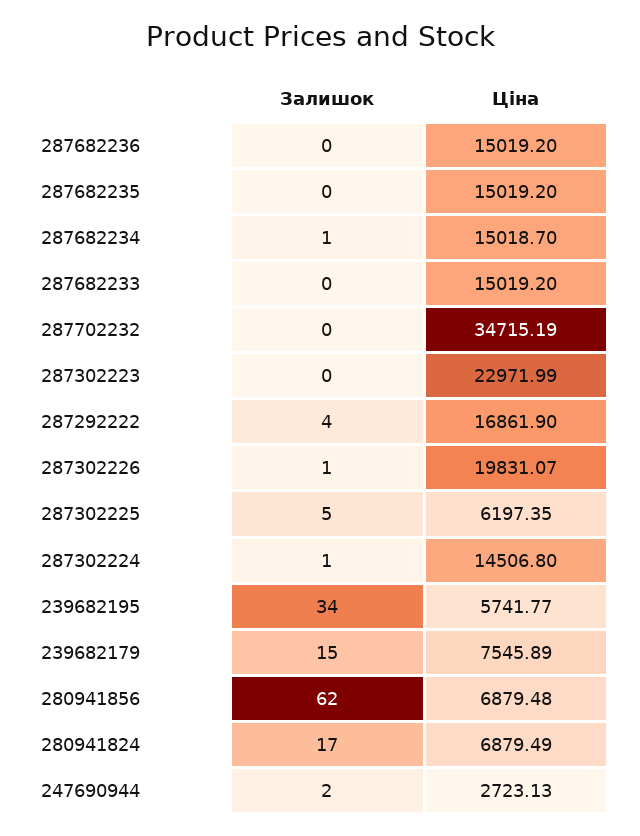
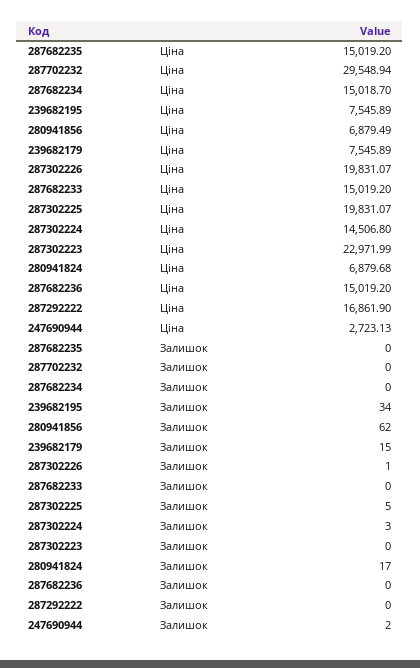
Залишок, 287682234: 1 -> 0
Ціна, 287702232: 34715.19 -> 29548.94
Залишок, 287292222: 4 -> 0
Ціна, 287302225: 6197.35 -> 19831.07
Залишок, 287302224: 1 -> 3
Ціна, 239682195: 5741.77 -> 7545.89
Ціна, 280941856: 6879.48 -> 6879.49
Ціна, 280941824: 6879.49 -> 6879.68

